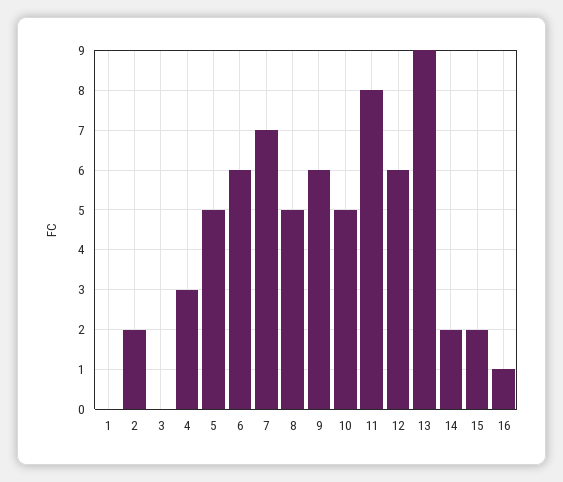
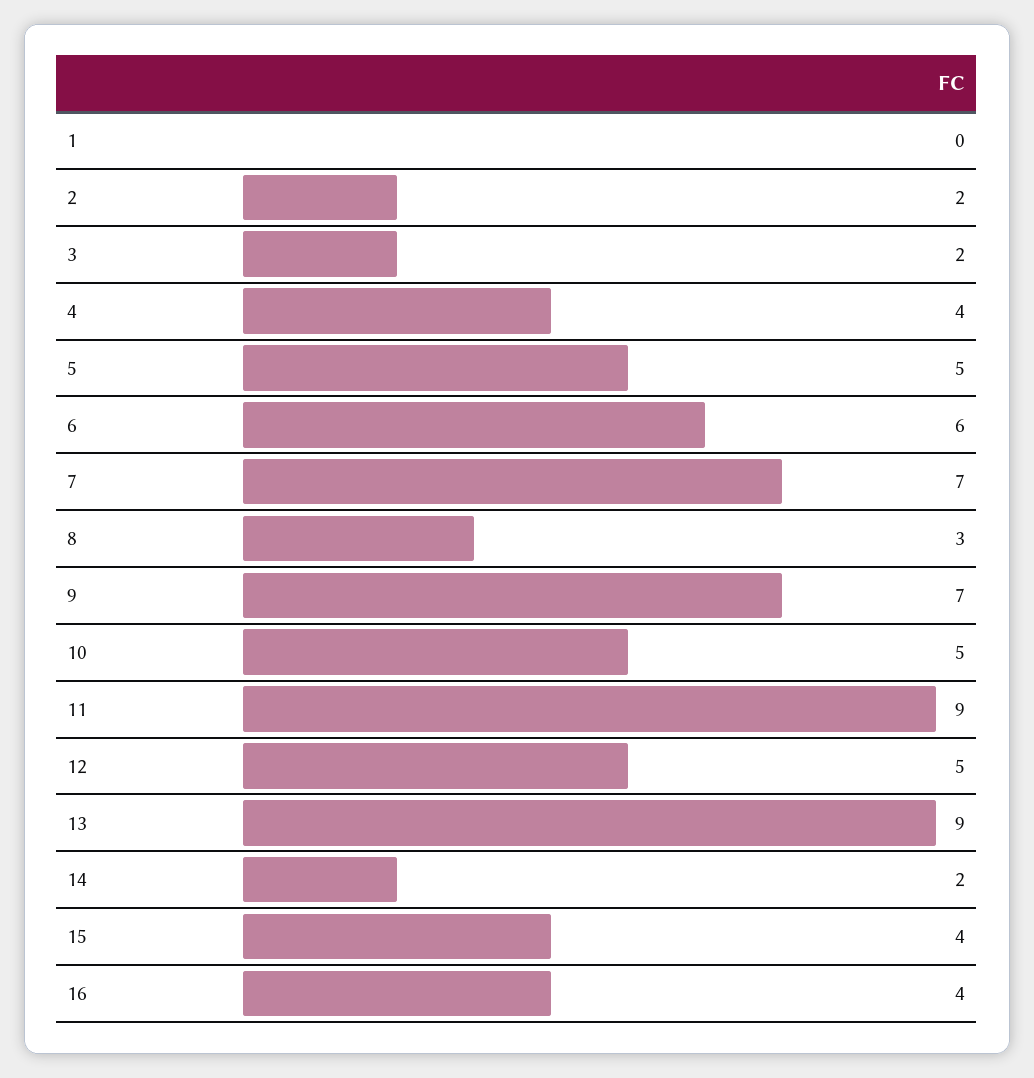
3: 0 -> 2
4: 3 -> 4
8: 5 -> 3
9: 6 -> 7
11: 8 -> 9
12: 6 -> 5
15: 2 -> 4
16: 1 -> 4

